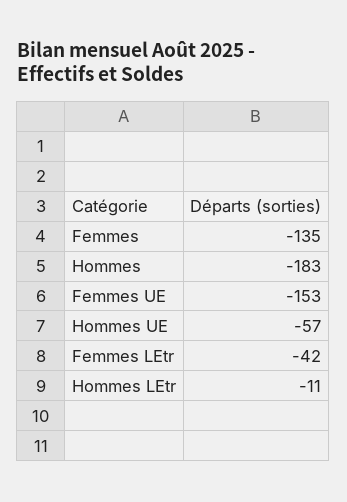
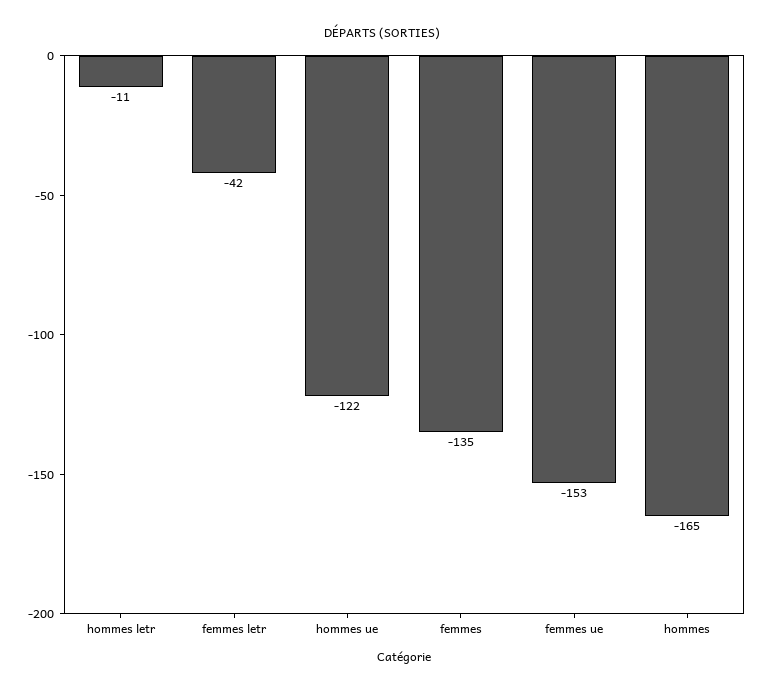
Hommes: -183 -> -165
Hommes UE: -57 -> -122

